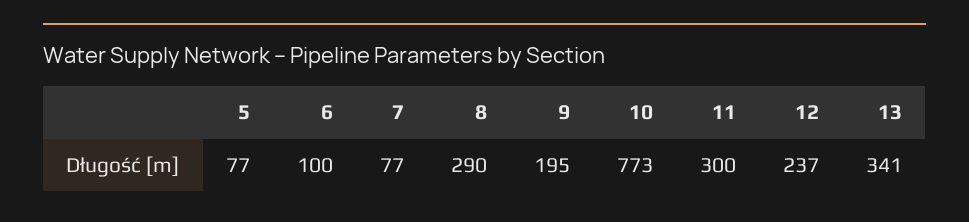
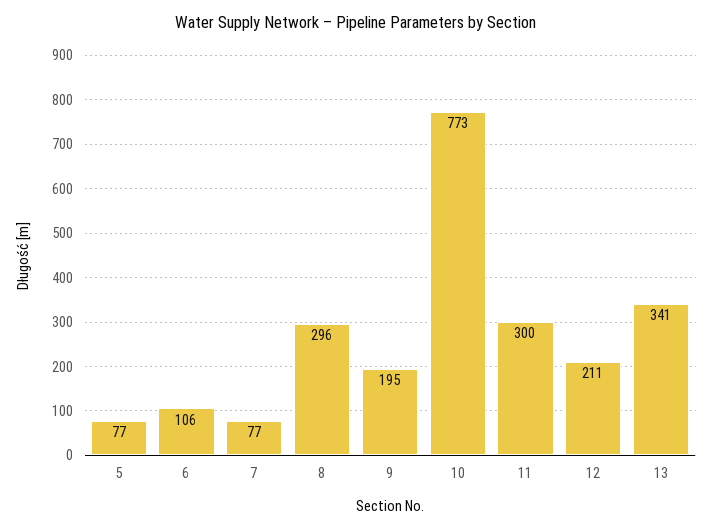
6: 100 -> 106
8: 290 -> 296
12: 237 -> 211

